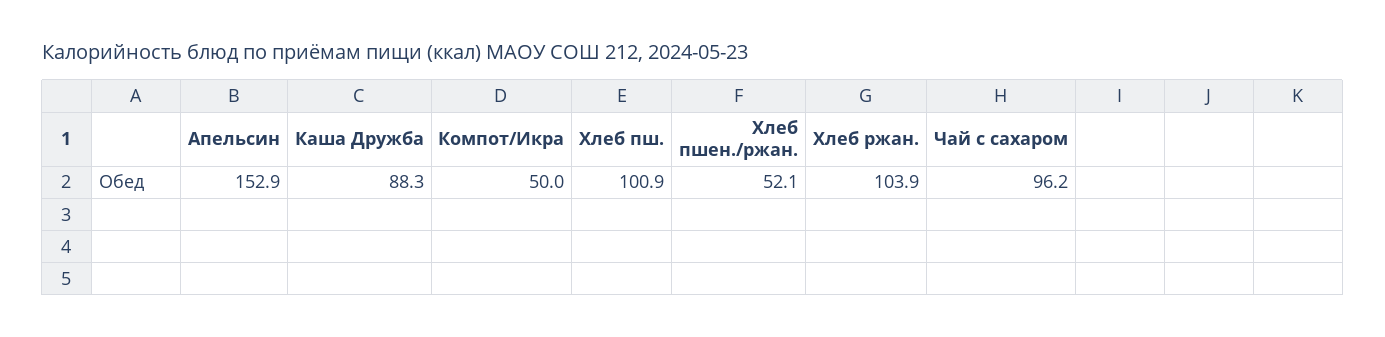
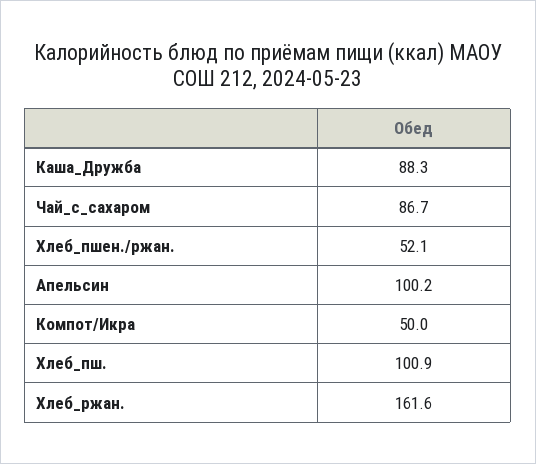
Апельсин: 152.9 -> 100.2
Хлеб ржан.: 103.9 -> 161.6
Чай с сахаром: 96.2 -> 86.7

